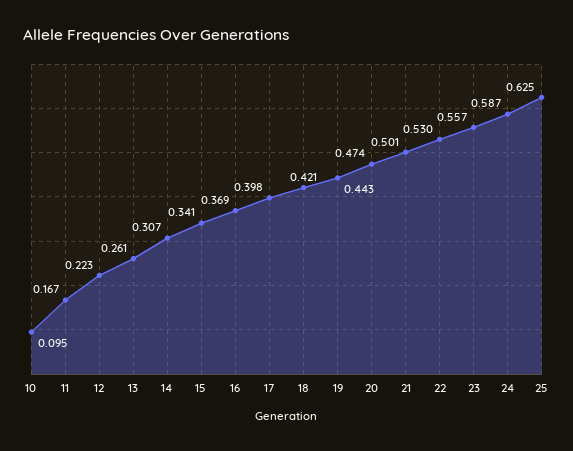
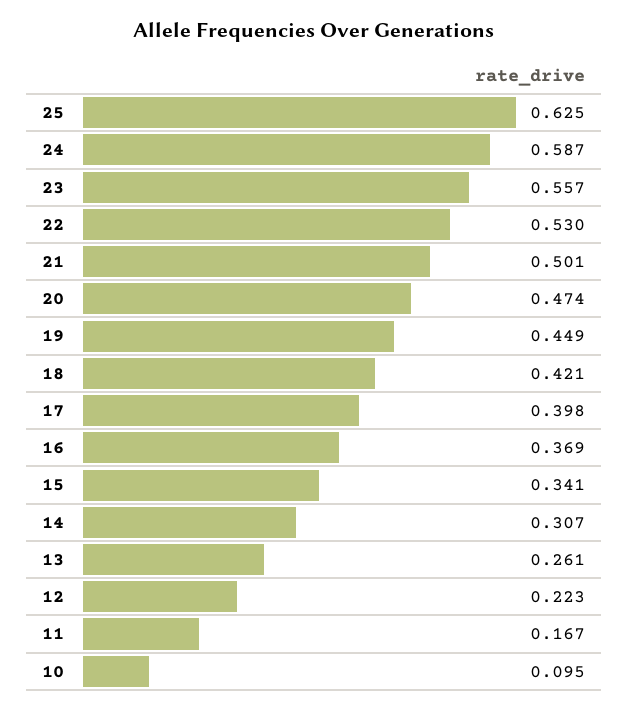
19: 0.443 -> 0.449

